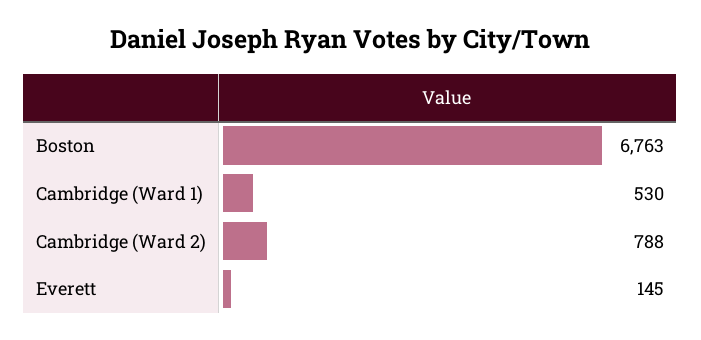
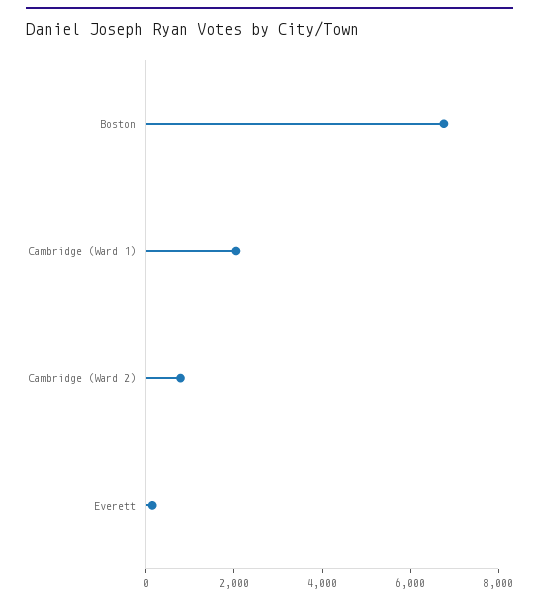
Cambridge (Ward 1): 530 -> 2000

